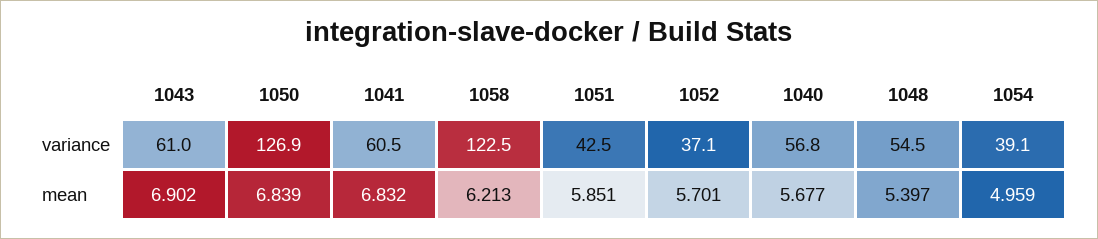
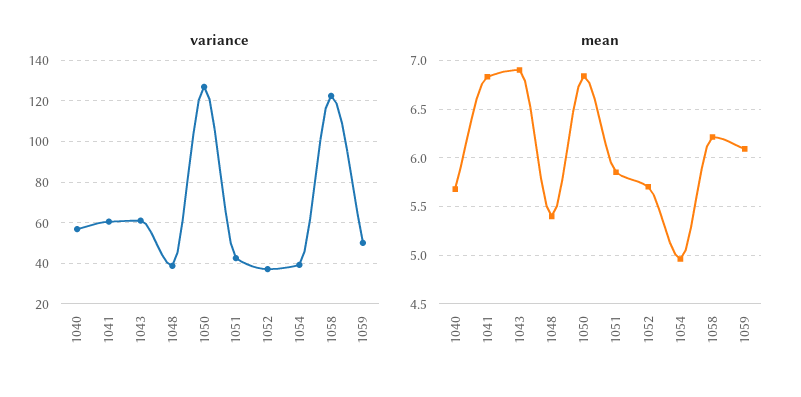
variance, 1048: 54.5 -> 40
variance, 1059: none -> 50
mean, 1059: none -> 6.1

